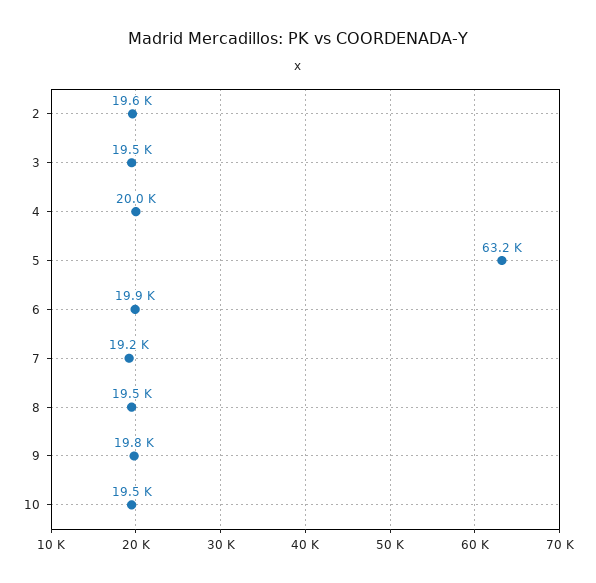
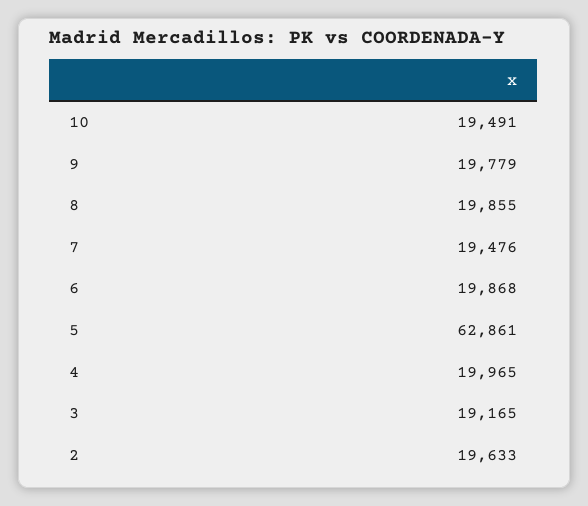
3: 19500 -> 19165
5: 63200 -> 62861
7: 19200 -> 19476
8: 19500 -> 19855

